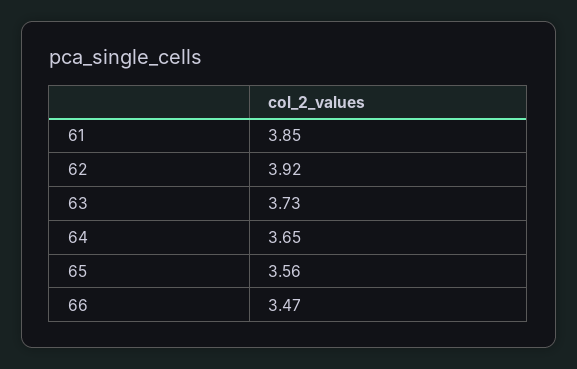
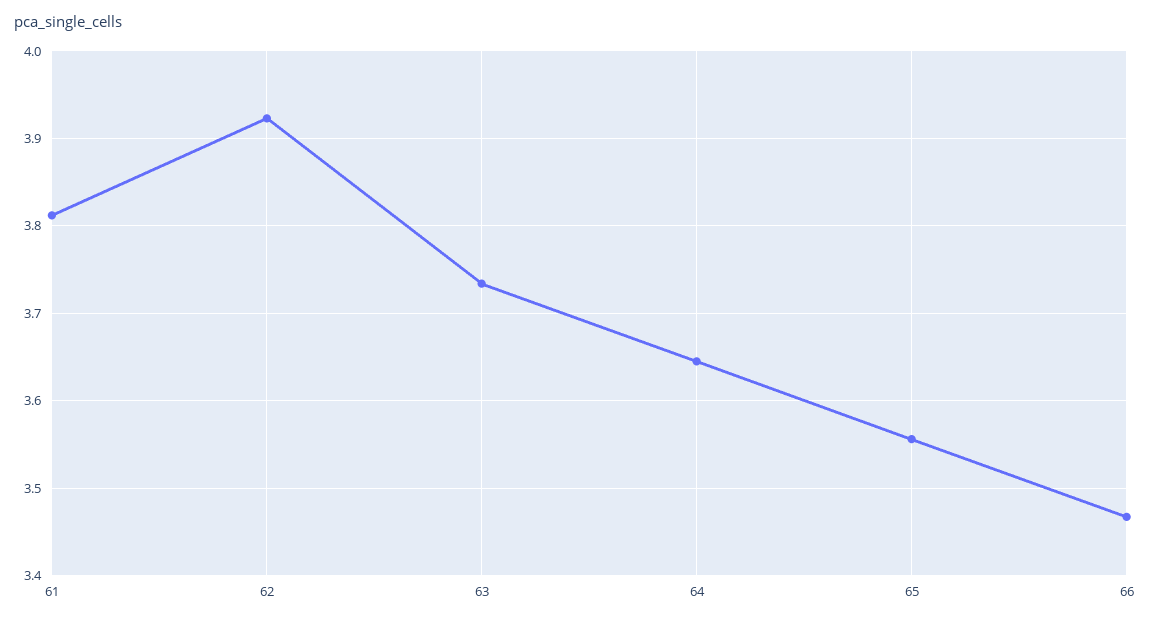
61: 3.85 -> 3.81

